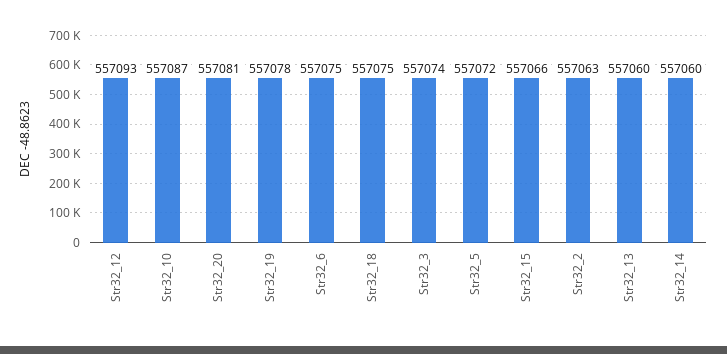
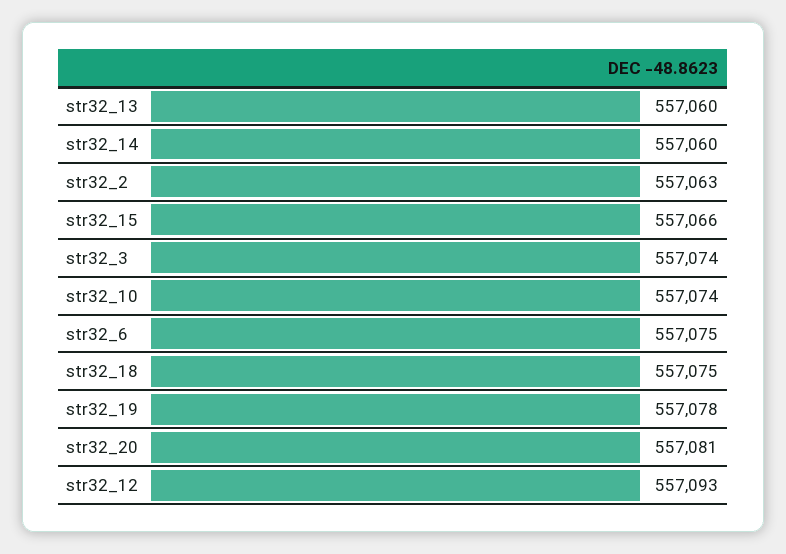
Str32_10: 557087 -> 557074
Str32_5: 557072 -> none

